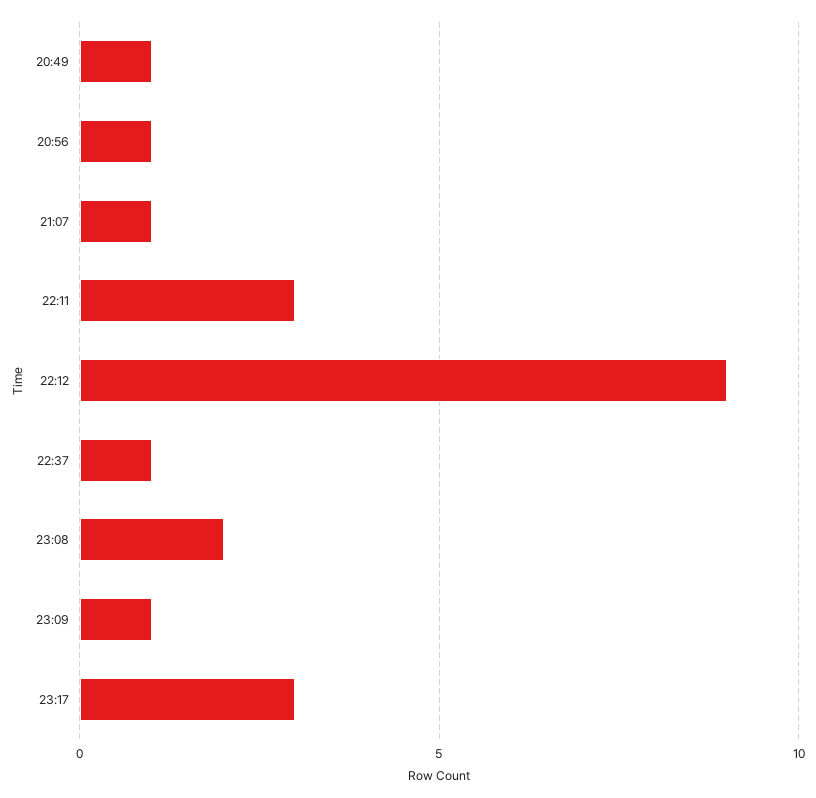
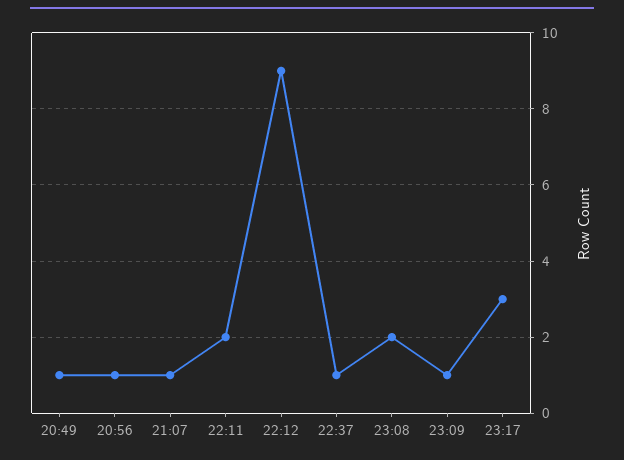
22:11: 3 -> 2

